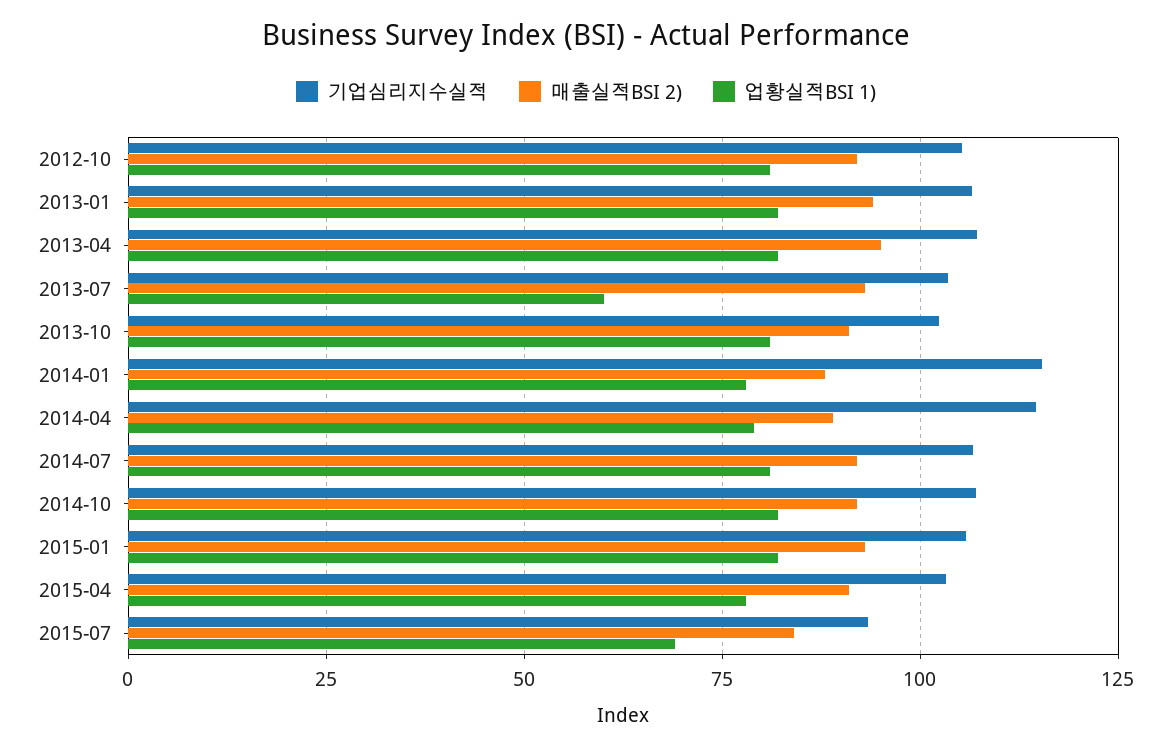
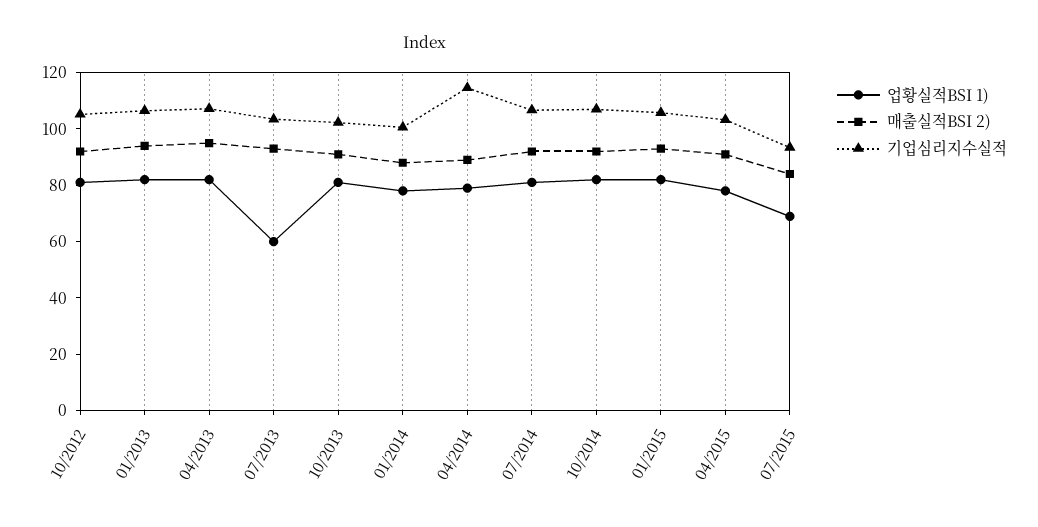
기업심리지수실적, 2014-01: 115 -> 100

